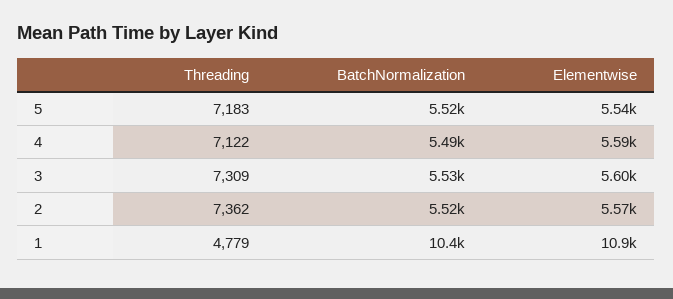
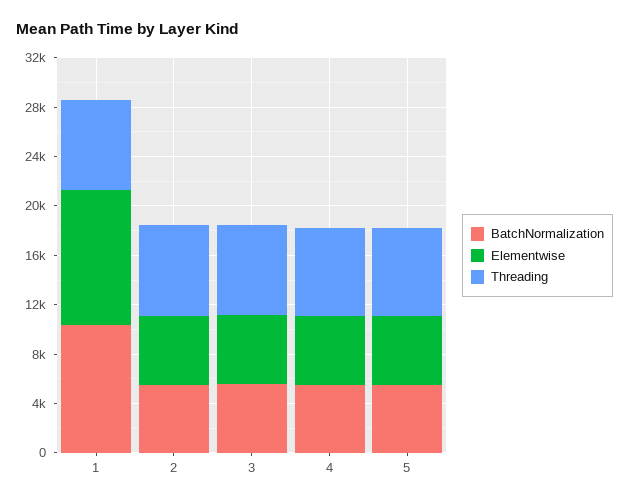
Threading, 1: 4779 -> 7000

